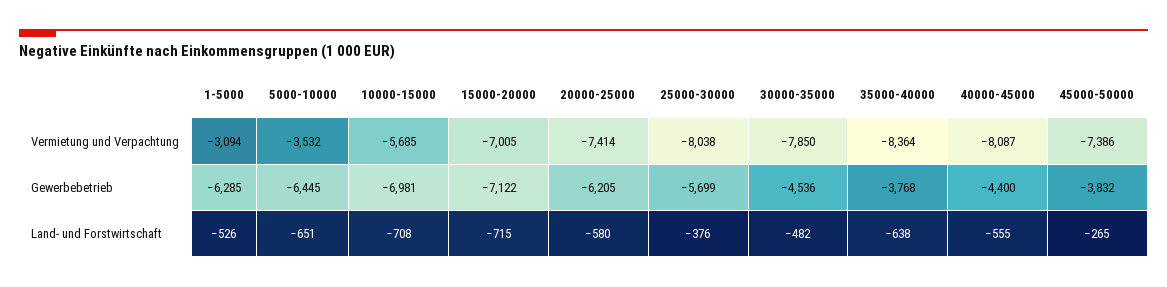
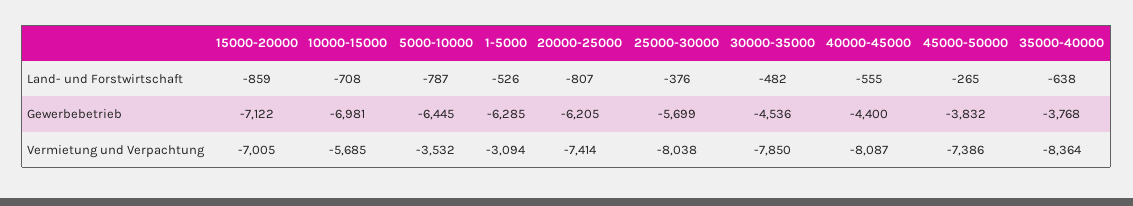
5000-10000, Land- und Forstwirtschaft: -651 -> -787
15000-20000, Land- und Forstwirtschaft: -715 -> -859
20000-25000, Land- und Forstwirtschaft: -580 -> -807

